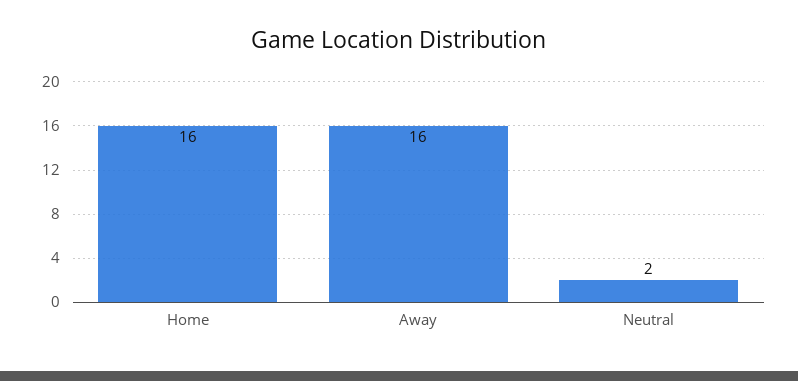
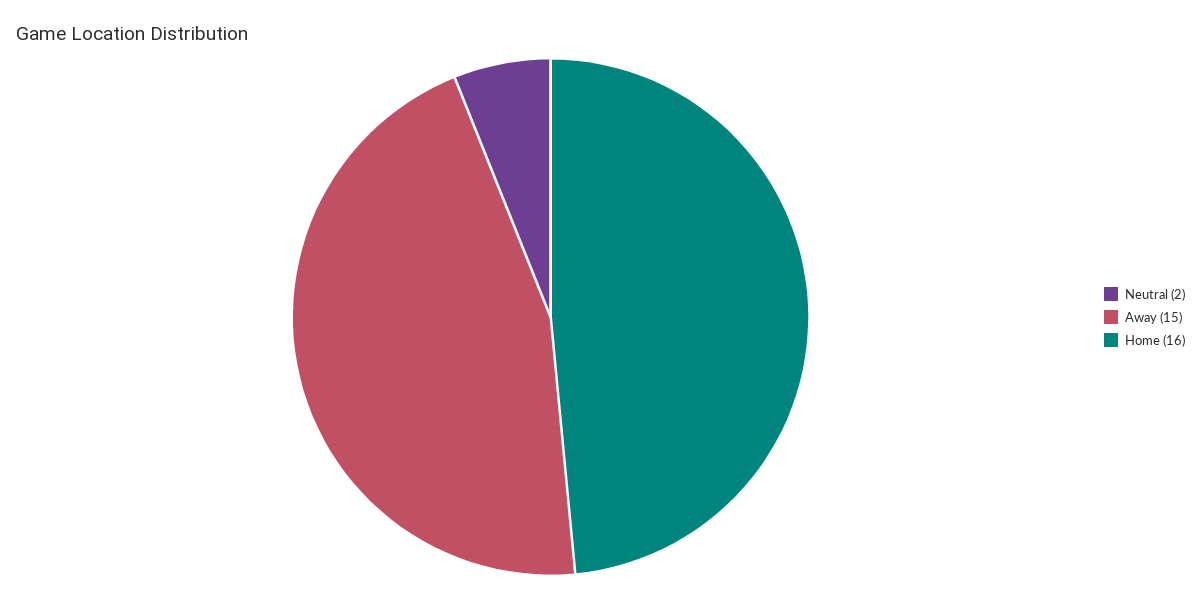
Away: 16 -> 15

